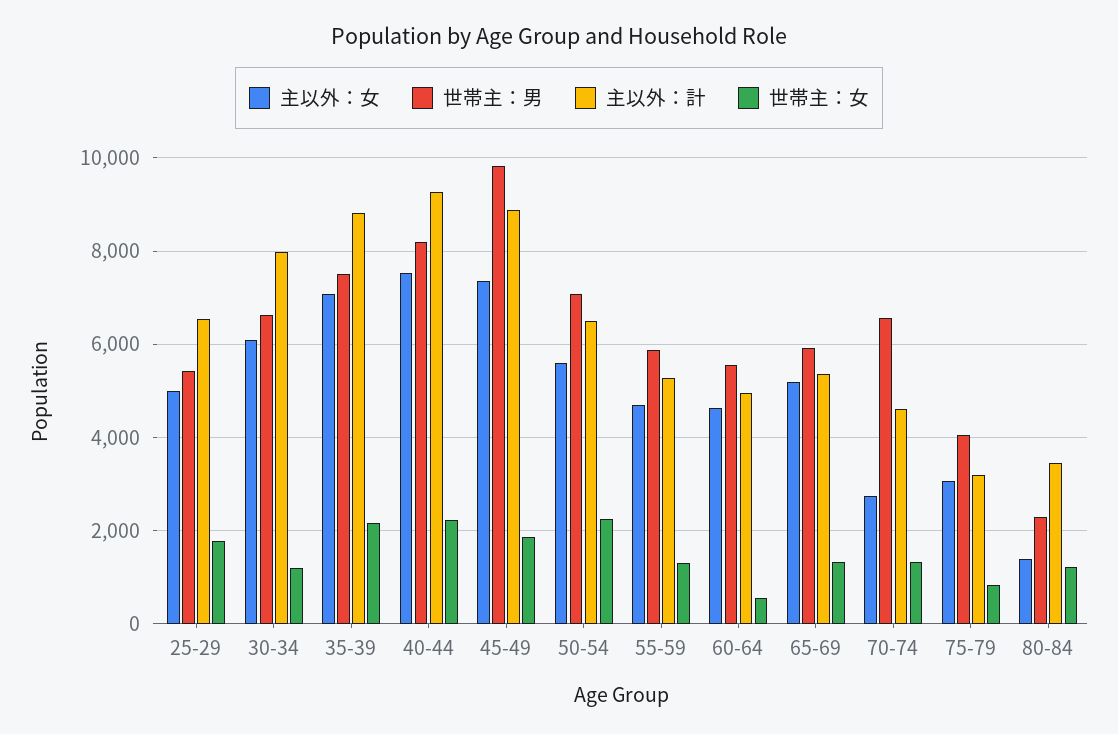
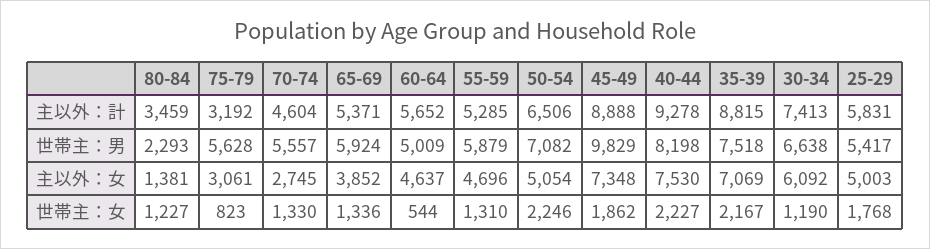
主以外：計, 25-29: 6600 -> 5831
主以外：計, 30-34: 8000 -> 7413
主以外：女, 50-54: 5600 -> 5054
世帯主：男, 60-64: 5600 -> 5009
主以外：計, 60-64: 5000 -> 5652
主以外：女, 65-69: 5200 -> 3852
世帯主：男, 70-74: 6600 -> 5557
世帯主：男, 75-79: 4000 -> 5628

